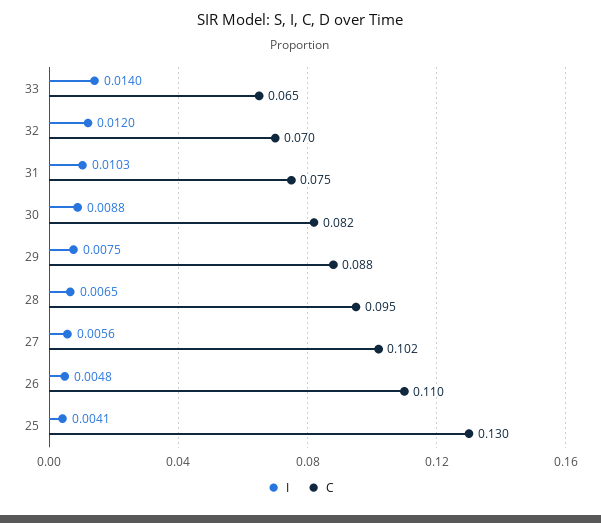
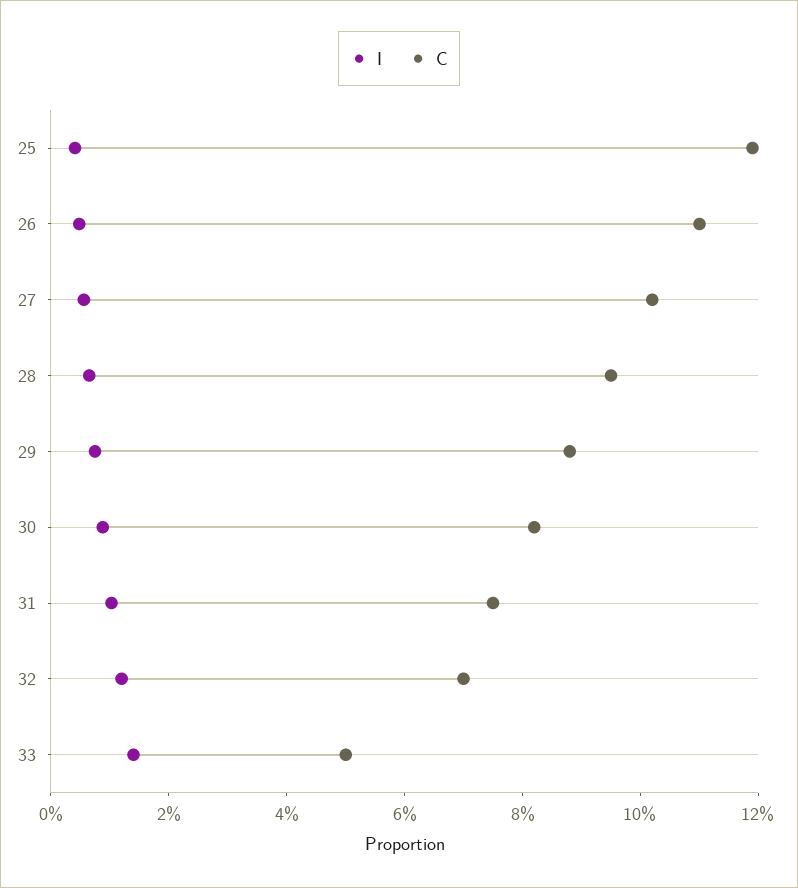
C, 33: 0.065 -> 0.05
C, 25: 0.13 -> 0.12

